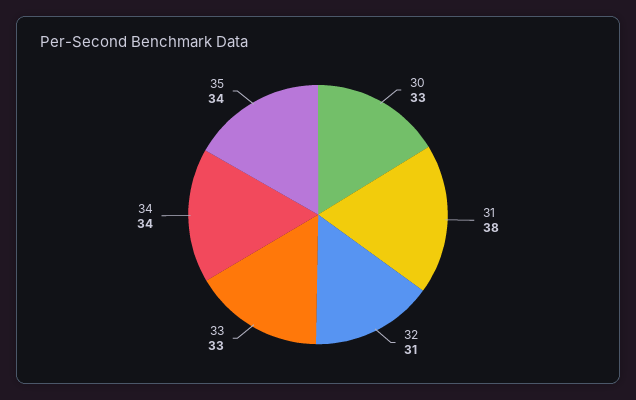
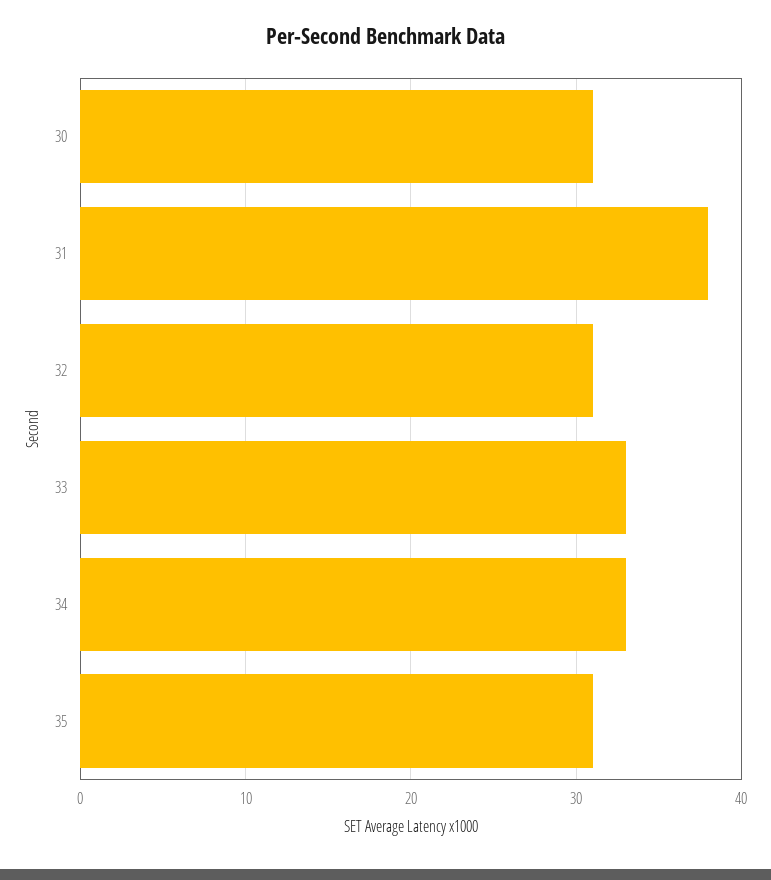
30: 33 -> 31
34: 34 -> 33
35: 34 -> 31

